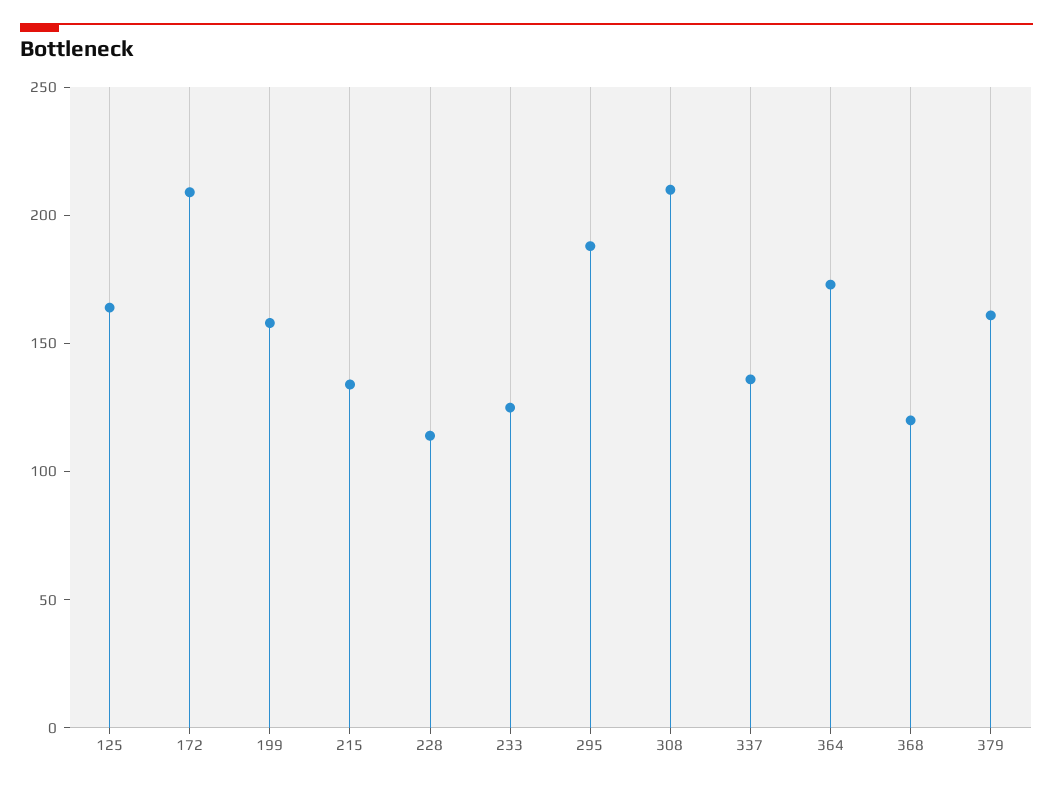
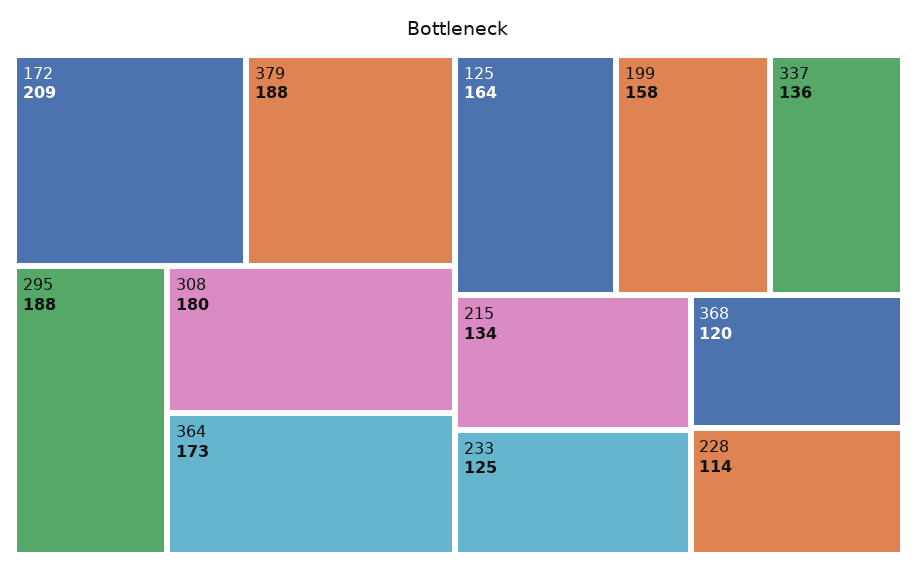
308: 210 -> 180
379: 160 -> 188

